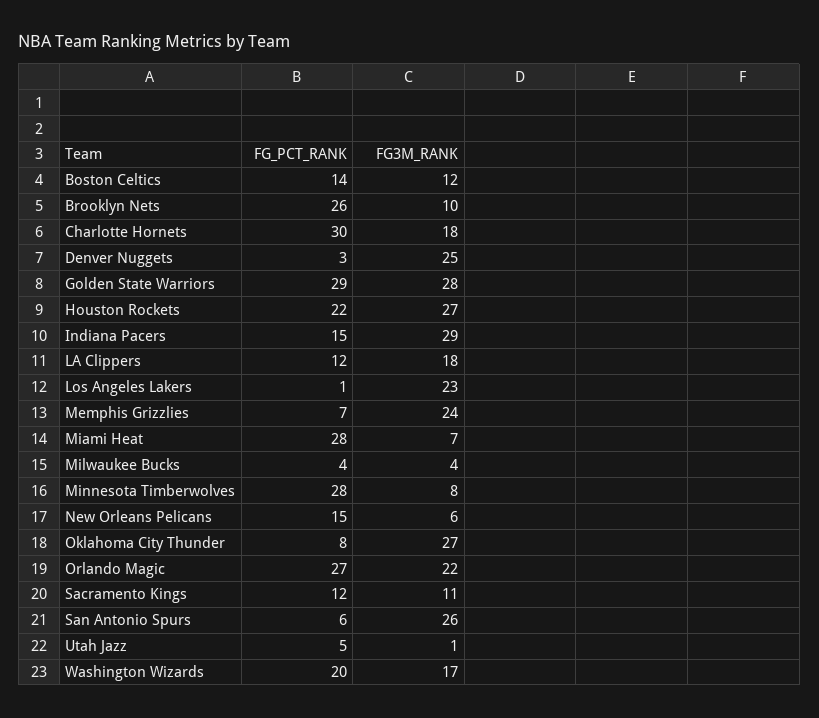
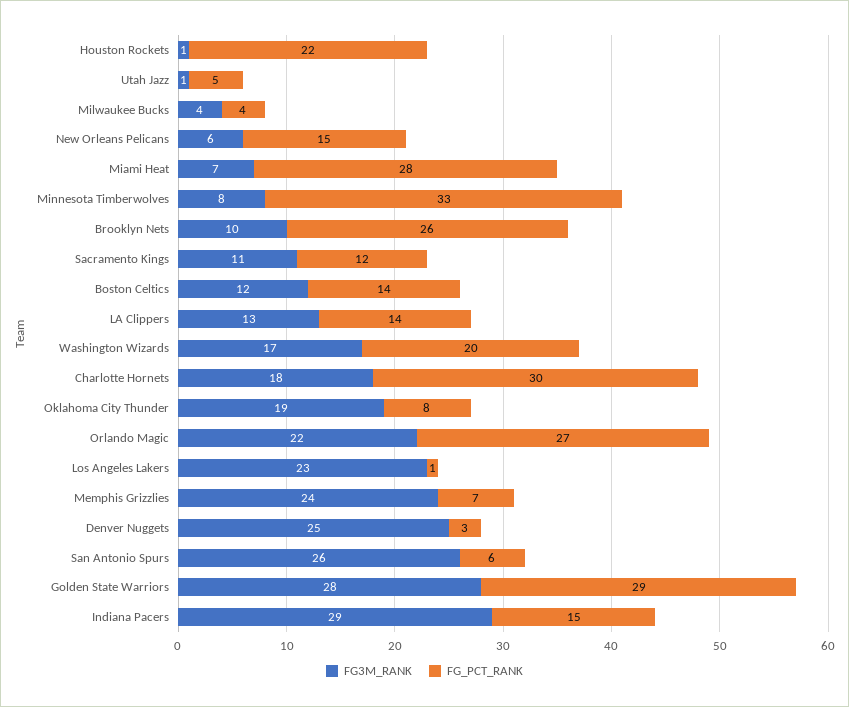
FG3M_RANK, Houston Rockets: 27 -> 1
FG_PCT_RANK, LA Clippers: 12 -> 14
FG3M_RANK, LA Clippers: 18 -> 13
FG_PCT_RANK, Minnesota Timberwolves: 28 -> 33
FG3M_RANK, Oklahoma City Thunder: 27 -> 19

